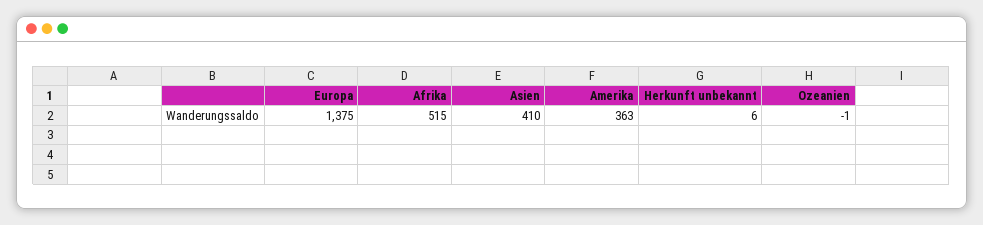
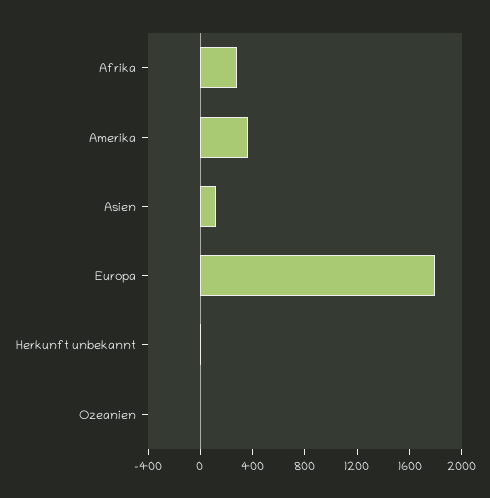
Europa: 1375 -> 1800
Afrika: 515 -> 300
Asien: 410 -> 100

